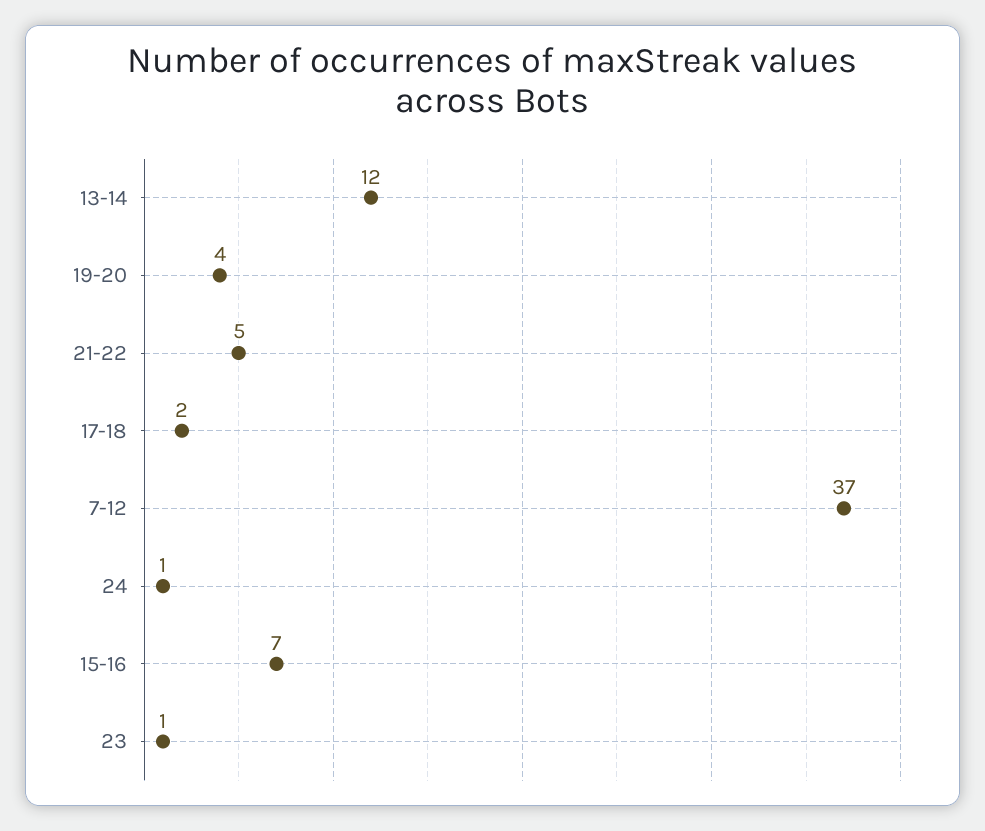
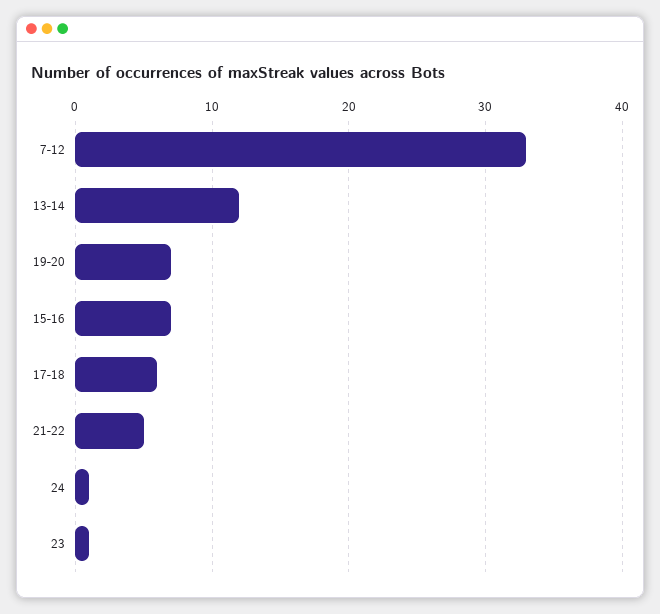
19-20: 4 -> 7
17-18: 2 -> 6
7-12: 37 -> 33

